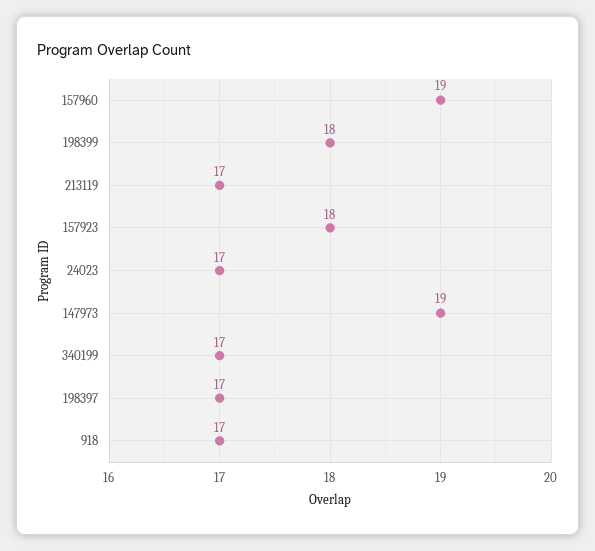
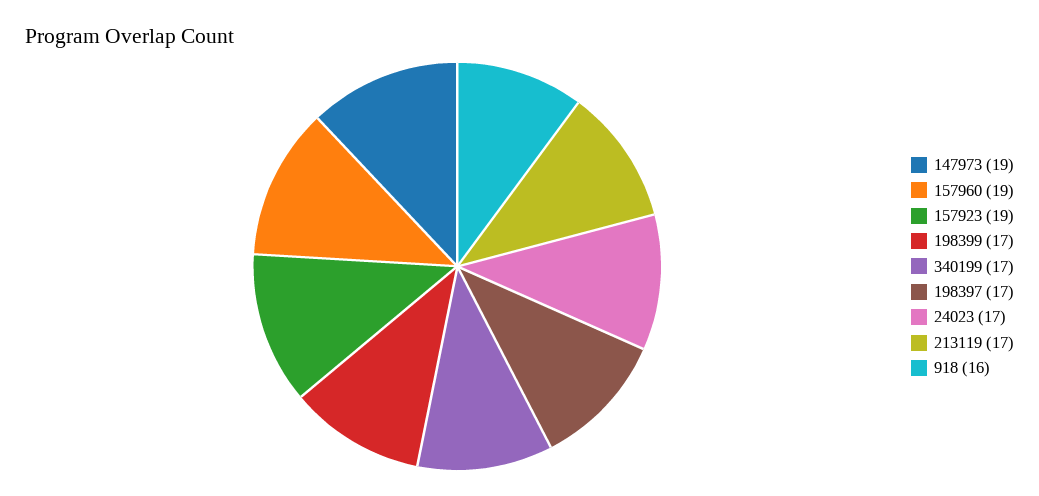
198399: 18 -> 17
157923: 18 -> 19
918: 17 -> 16

